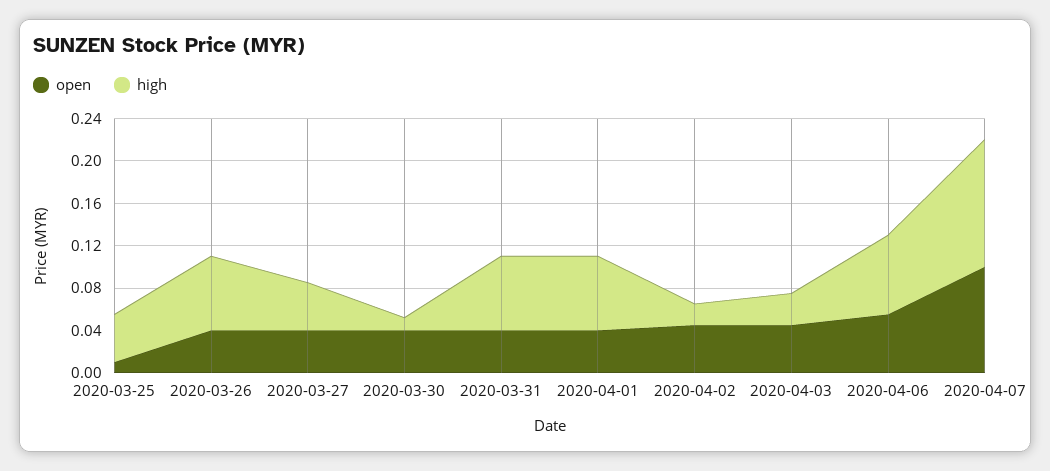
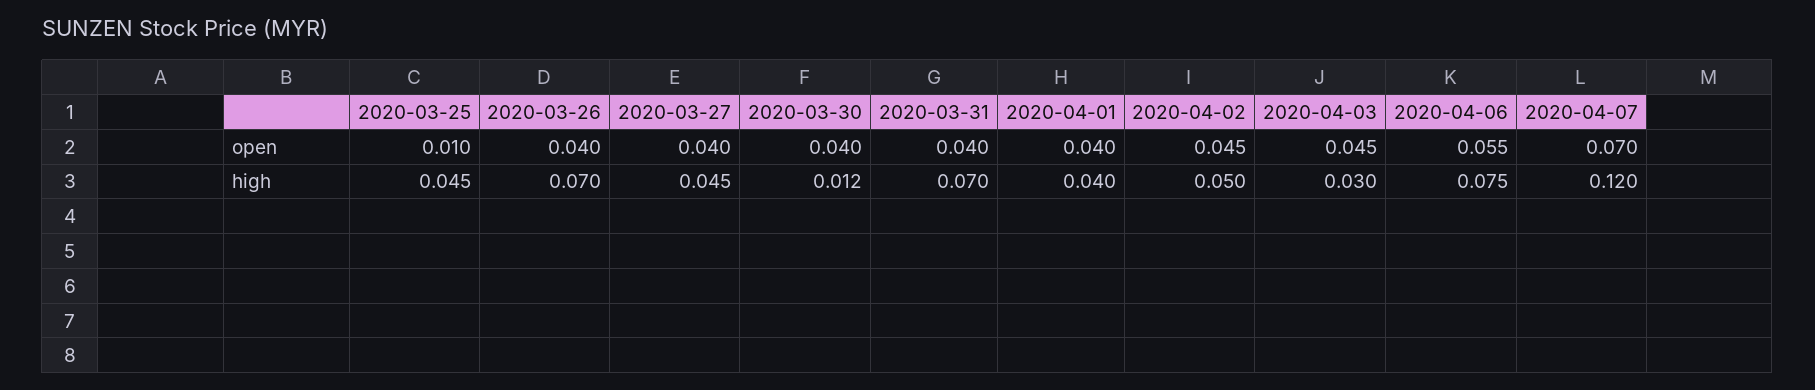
high, 2020-04-01: 0.07 -> 0.04
high, 2020-04-02: 0.02 -> 0.05
open, 2020-04-07: 0.1 -> 0.07

